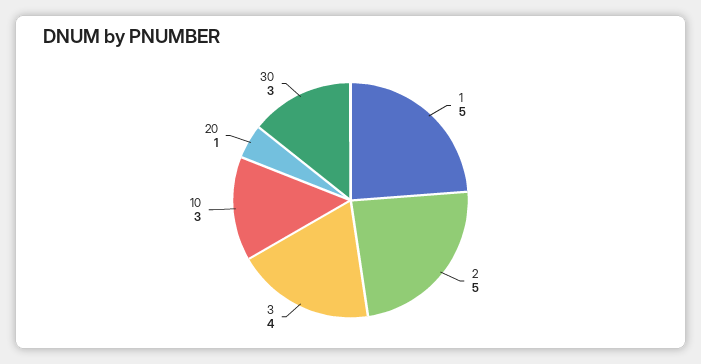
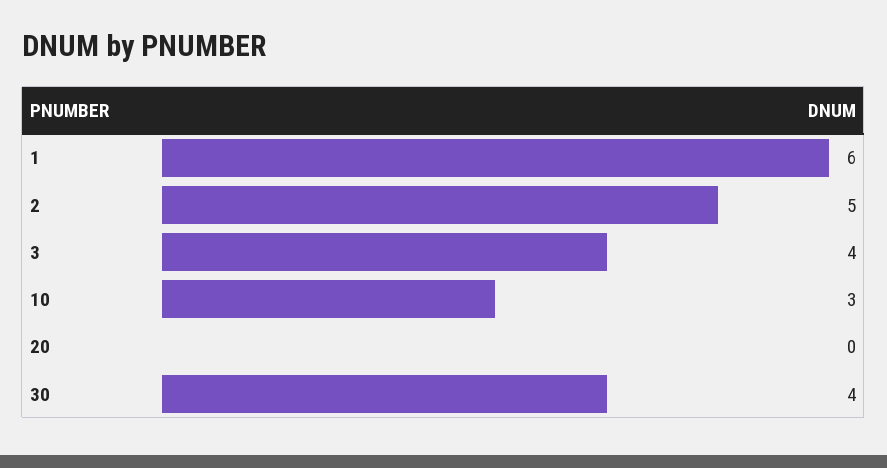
1: 5 -> 6
20: 1 -> 0
30: 3 -> 4

